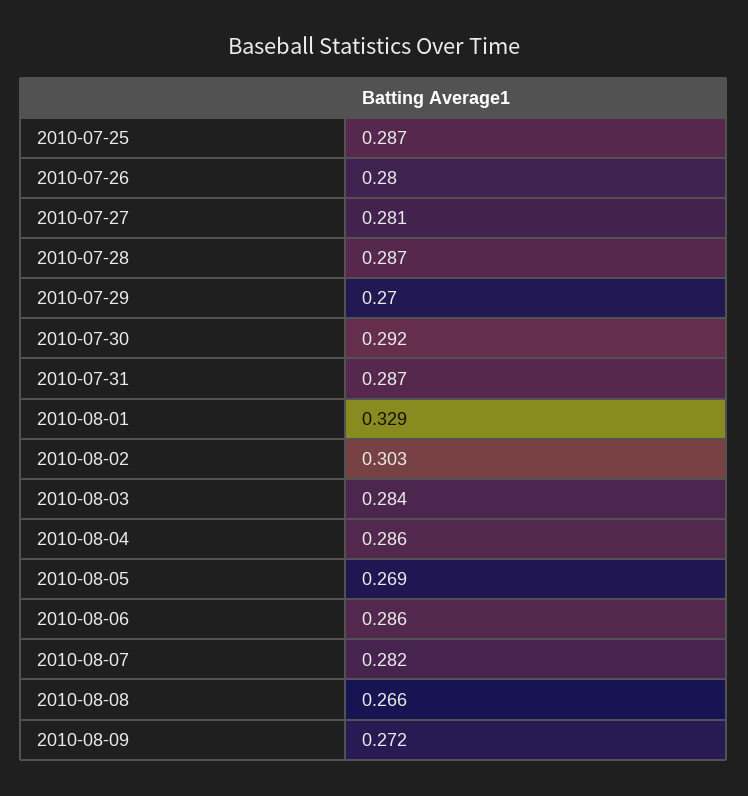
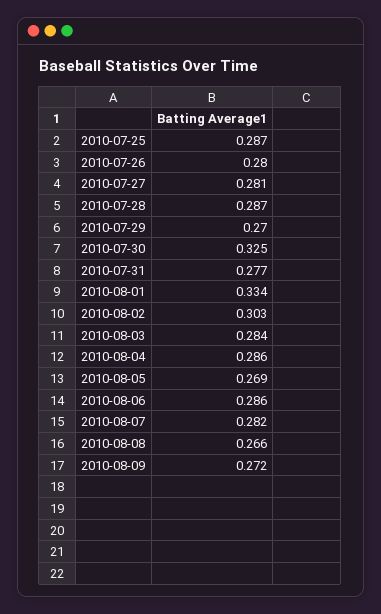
2010-07-30: 0.292 -> 0.325
2010-07-31: 0.287 -> 0.277
2010-08-01: 0.329 -> 0.334

